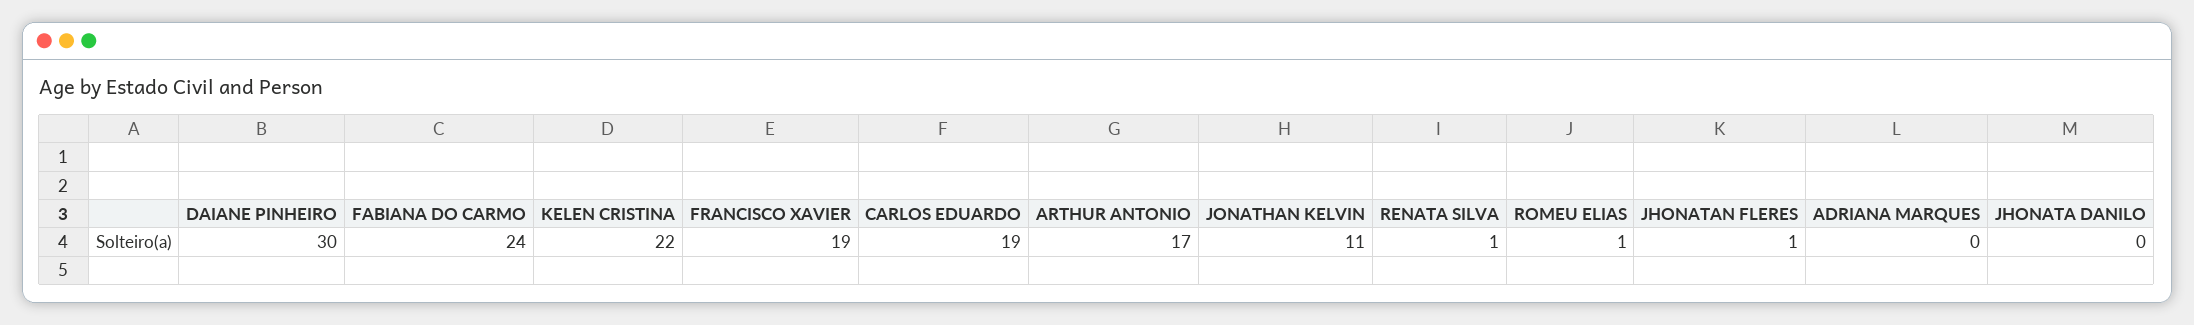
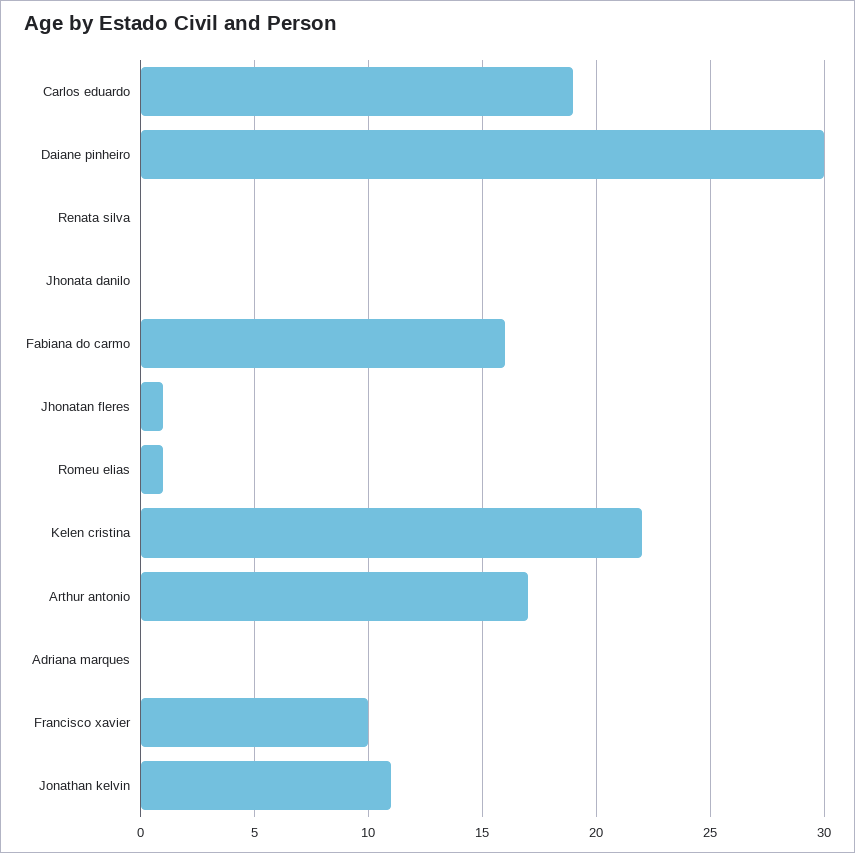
FABIANA DO CARMO: 24 -> 16
FRANCISCO XAVIER: 19 -> 10
RENATA SILVA: 1 -> 0

